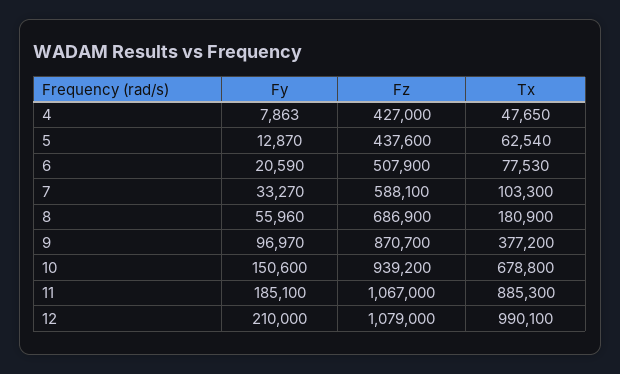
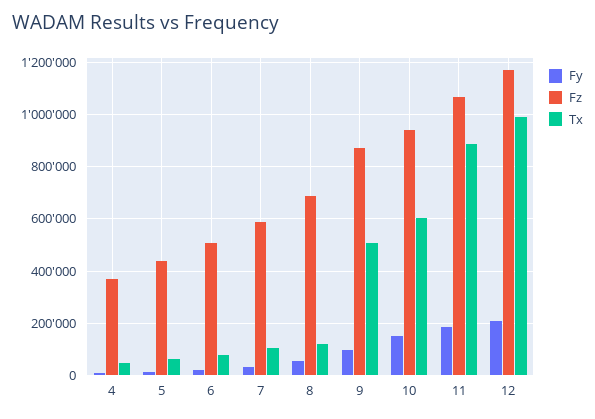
Fz, 4: 427000 -> 375000
Tx, 8: 180900 -> 125000
Tx, 9: 377200 -> 500000
Tx, 10: 678800 -> 600000
Fz, 12: 1079000 -> 1175000

